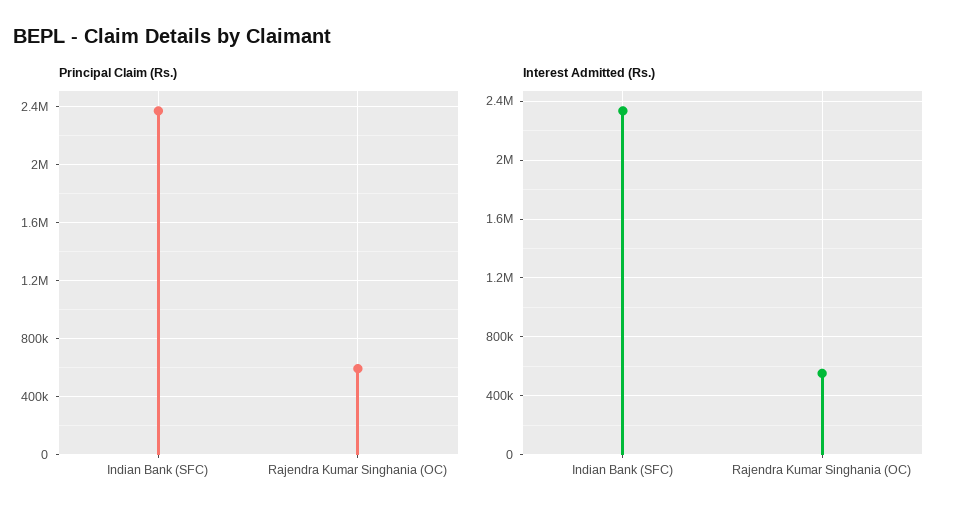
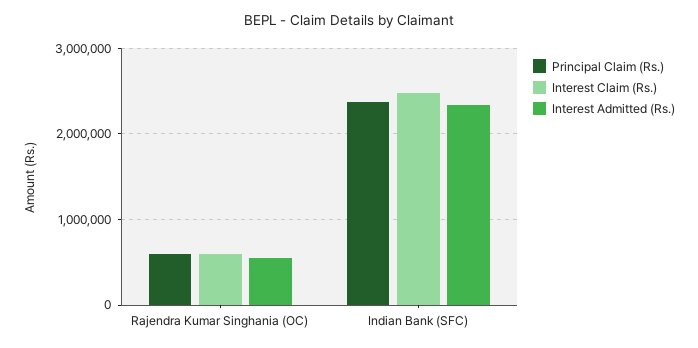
Interest Claim (Rs.), Rajendra Kumar Singhania (OC): none -> 600000
Interest Claim (Rs.), Indian Bank (SFC): none -> 2500000

